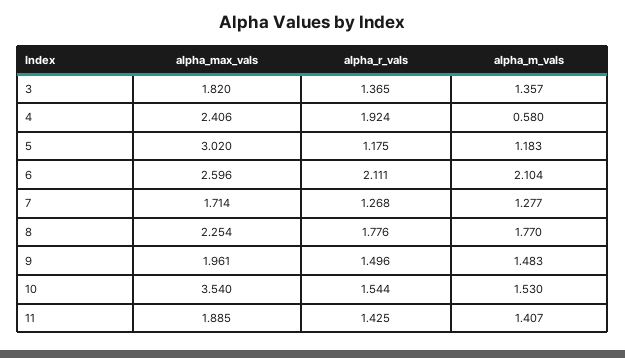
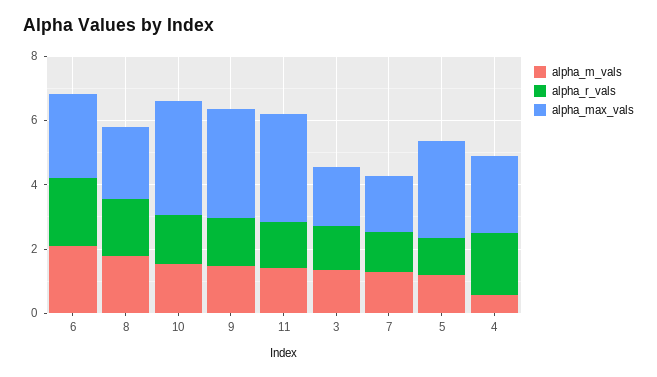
alpha_max_vals, 9: 1.961 -> 3.5
alpha_max_vals, 11: 1.885 -> 3.5

